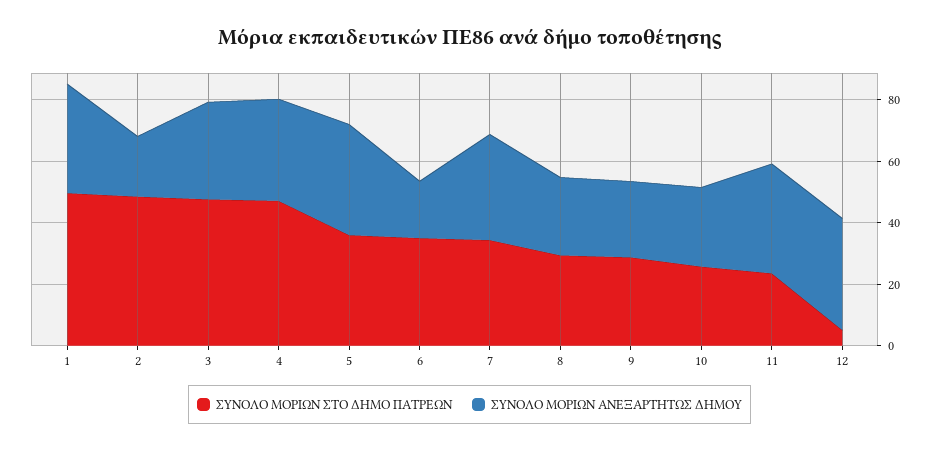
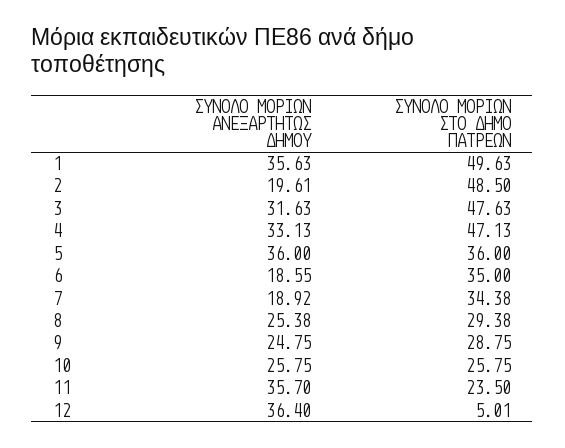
ΣΥΝΟΛΟ ΜΟΡΙΩΝ ΑΝΕΞΑΡΤΗΤΩΣ ΔΗΜΟΥ, 7: 35 -> 18.92

